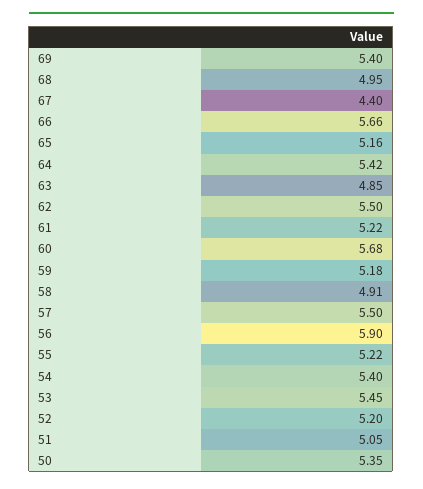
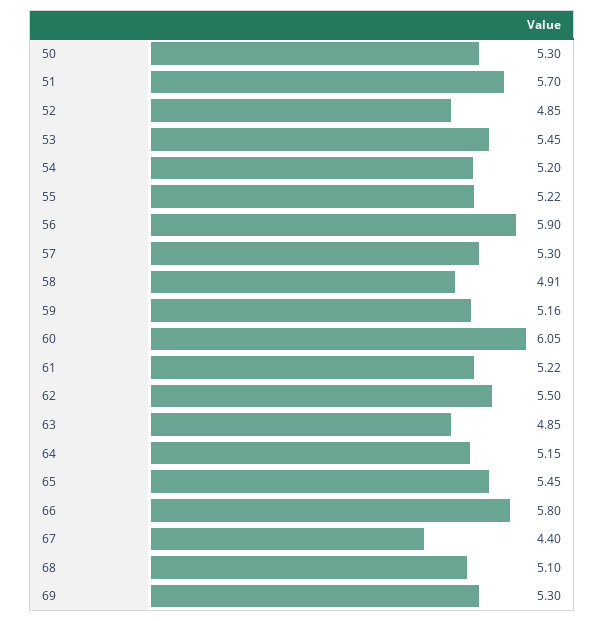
69: 5.4 -> 5.3
68: 4.95 -> 5.1
66: 5.66 -> 5.8
65: 5.16 -> 5.45
64: 5.42 -> 5.15
60: 5.68 -> 6.05
59: 5.18 -> 5.16
57: 5.5 -> 5.3
54: 5.4 -> 5.2
52: 5.2 -> 4.85
51: 5.05 -> 5.7
50: 5.35 -> 5.3

